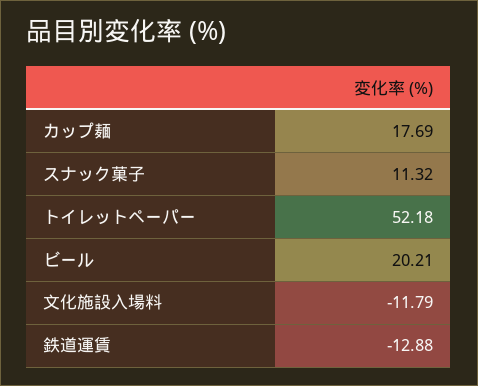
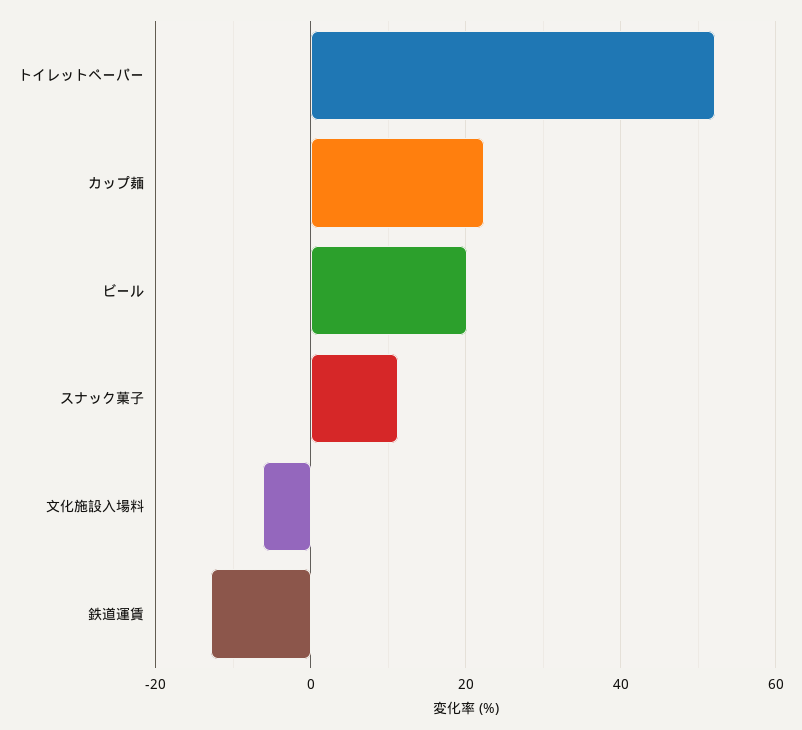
カップ麺: 17.69 -> 22
文化施設入場料: -11.79 -> -6

